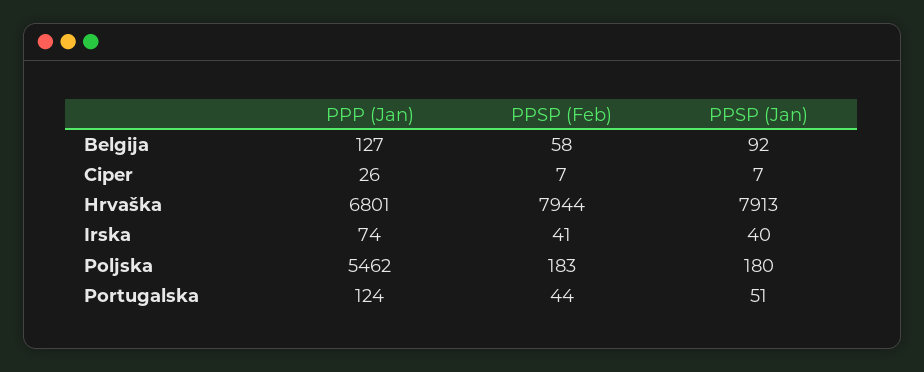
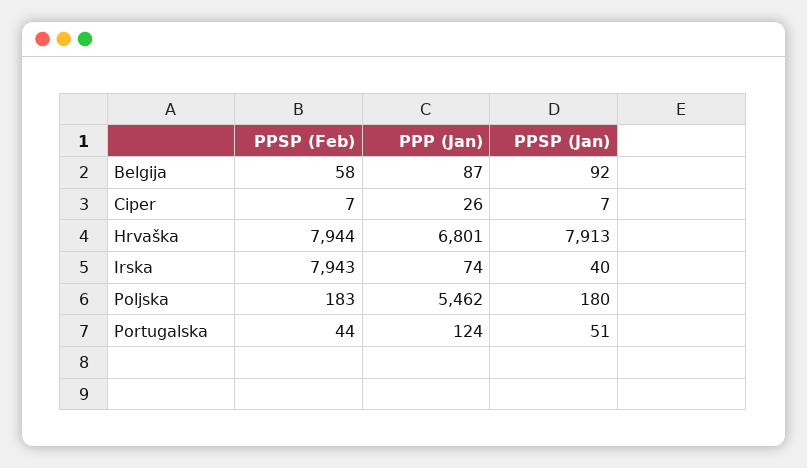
PPP (Jan), Belgija: 127 -> 87
PPSP (Feb), Irska: 41 -> 7943

